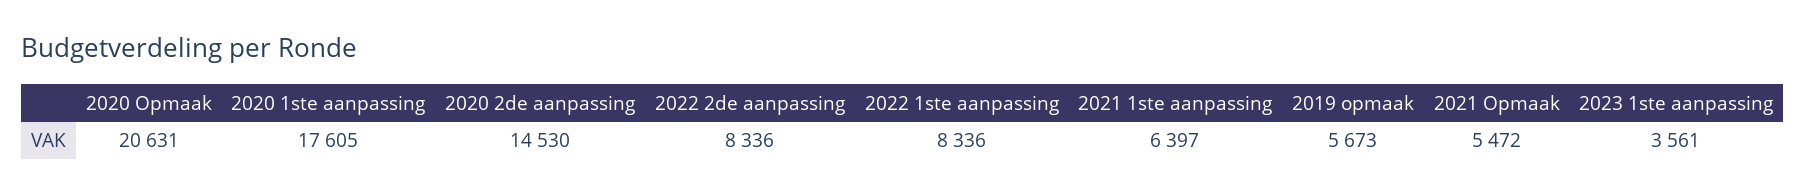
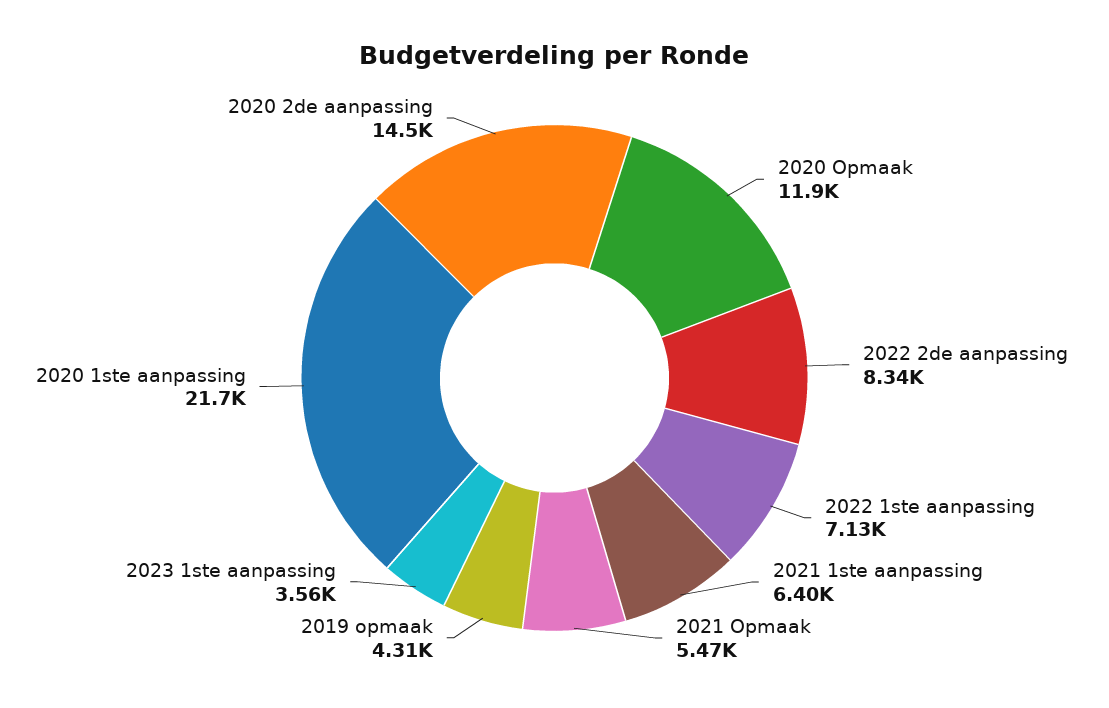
2020 Opmaak: 20631 -> 11900
2020 1ste aanpassing: 17605 -> 21700
2022 1ste aanpassing: 8336 -> 7130
2019 opmaak: 5673 -> 4310

